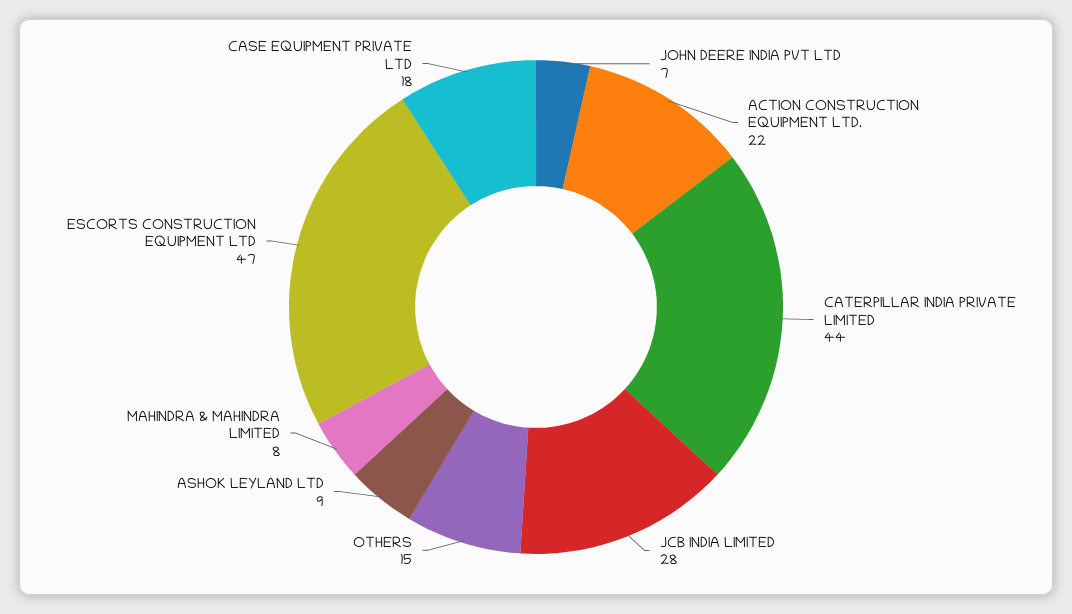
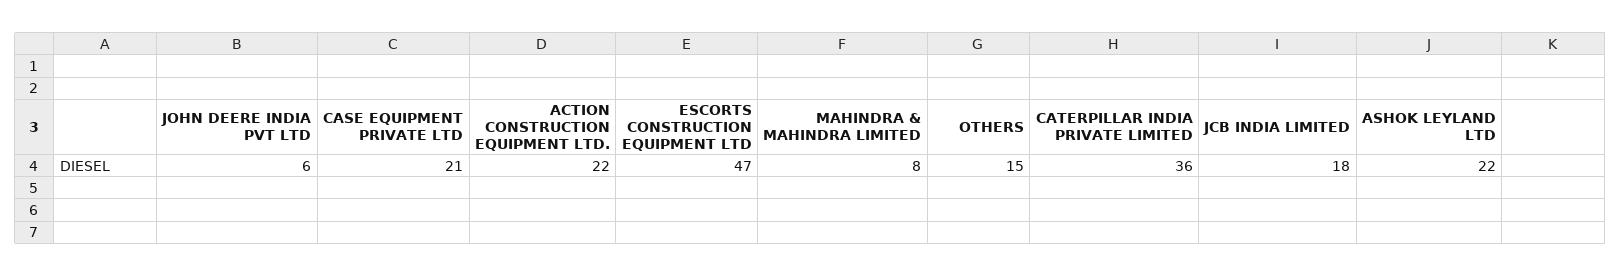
JOHN DEERE INDIA PVT LTD: 7 -> 6
CATERPILLAR INDIA PRIVATE LIMITED: 44 -> 36
JCB INDIA LIMITED: 28 -> 18
ASHOK LEYLAND LTD: 9 -> 22
CASE EQUIPMENT PRIVATE LTD: 18 -> 21

